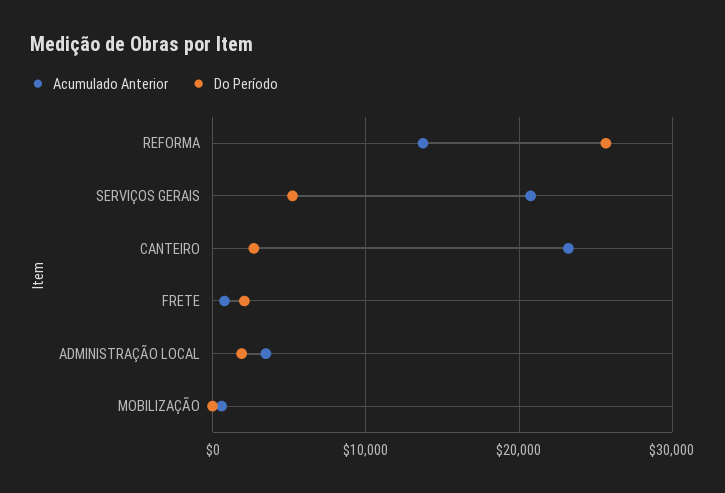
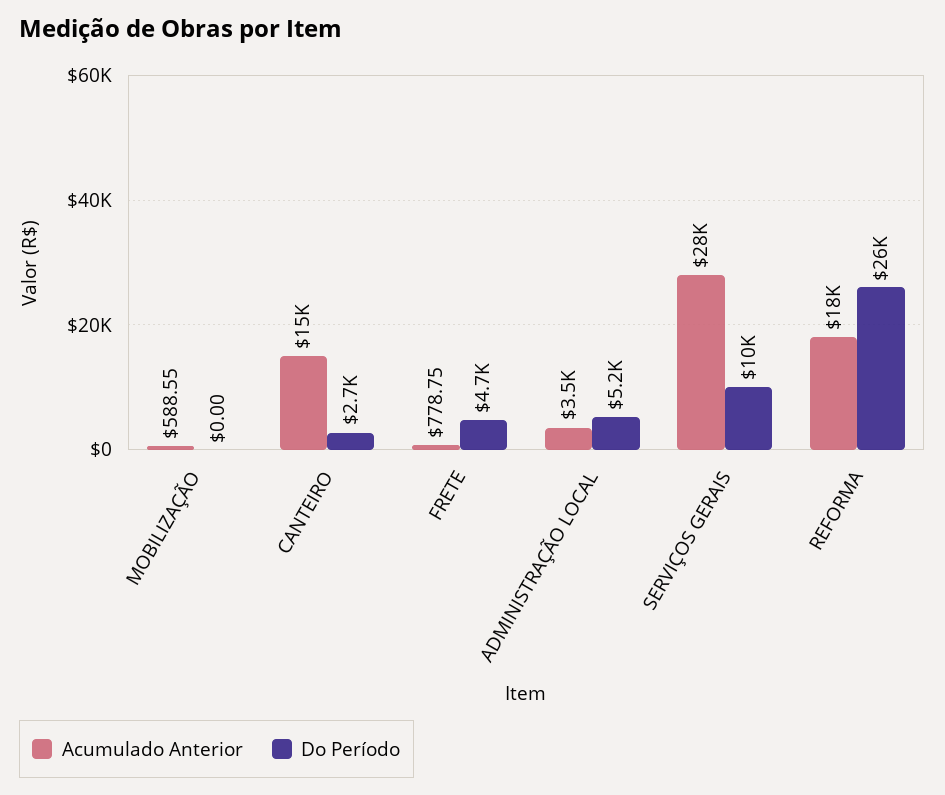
Acumulado Anterior, REFORMA: 14000 -> 18000
Acumulado Anterior, SERVIÇOS GERAIS: 21000 -> 28000
Do Período, SERVIÇOS GERAIS: 5000 -> 10000
Acumulado Anterior, CANTEIRO: 23000 -> 15000
Do Período, FRETE: 2000 -> 4700
Do Período, ADMINISTRAÇÃO LOCAL: 2000 -> 5200

